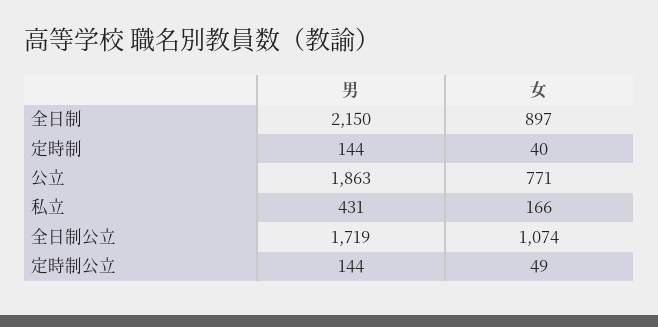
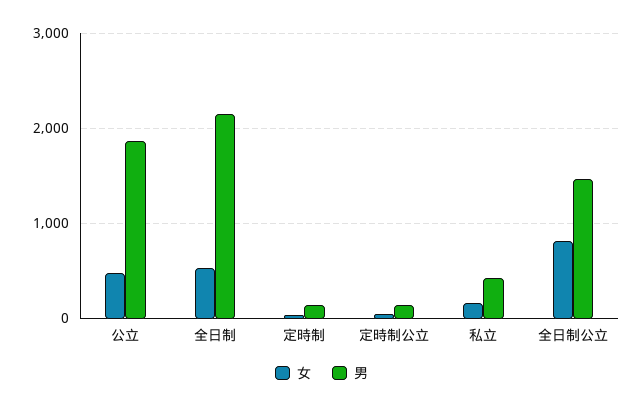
女, 全日制: 897 -> 500
女, 公立: 771 -> 500
男, 全日制公立: 1719 -> 1500
女, 全日制公立: 1074 -> 800

